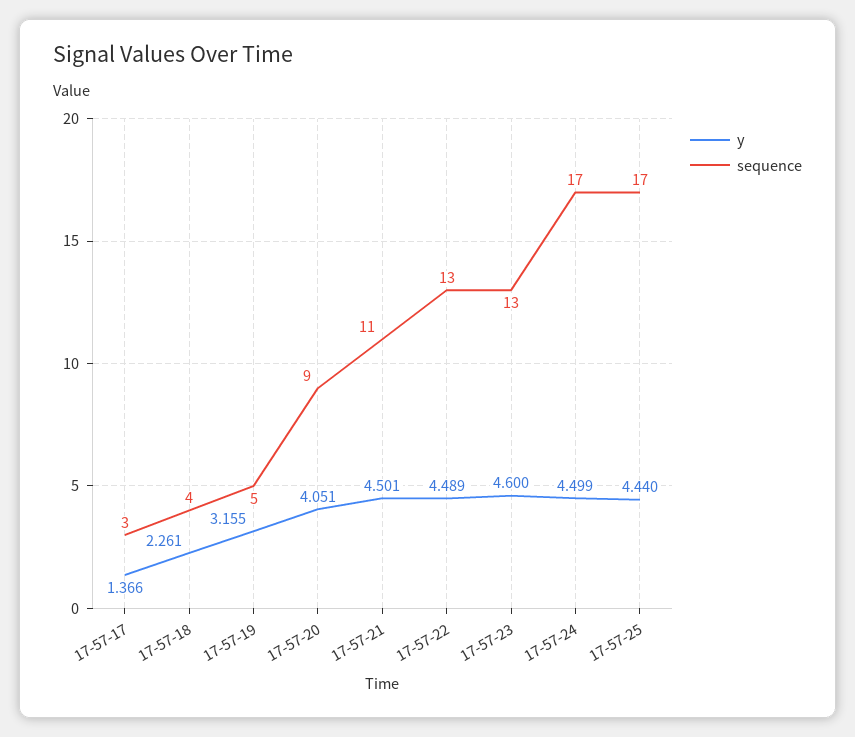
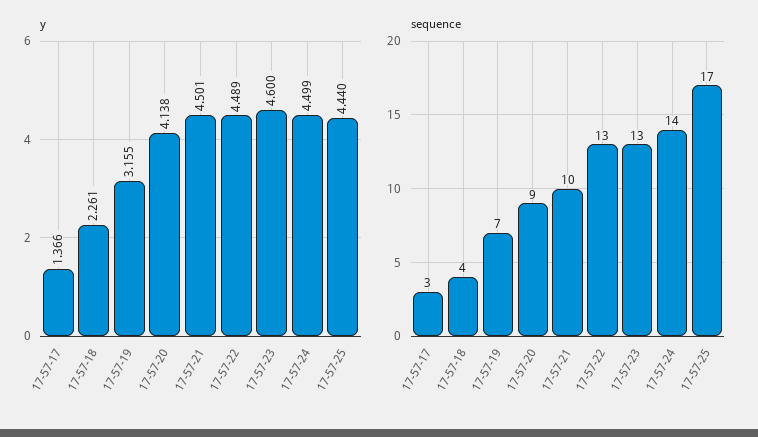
sequence, 17-57-19: 5 -> 7
y, 17-57-20: 4.051 -> 4.138
sequence, 17-57-21: 11 -> 10
sequence, 17-57-24: 17 -> 14

